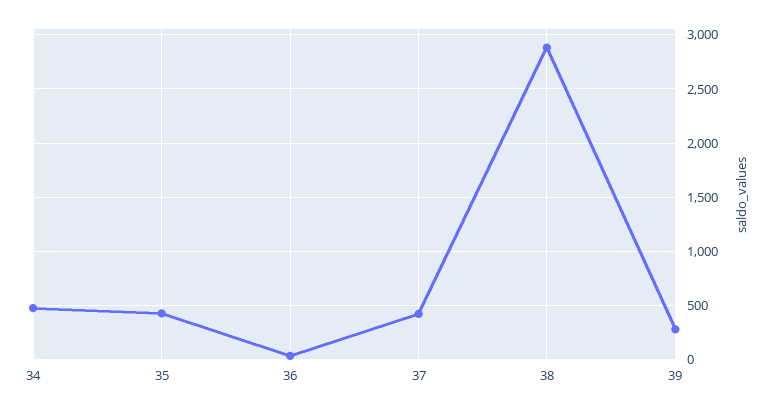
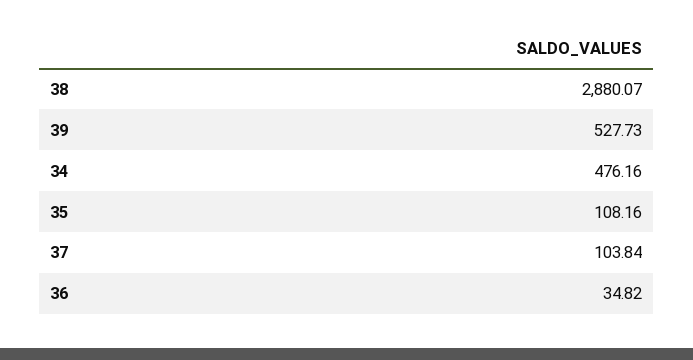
35: 400 -> 108.16
37: 400 -> 103.84
39: 300 -> 527.73

